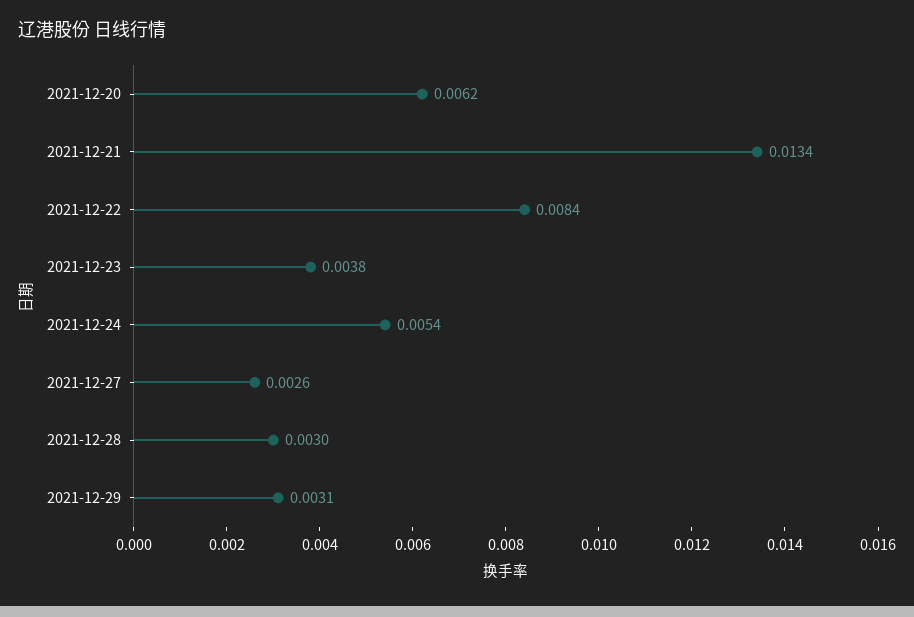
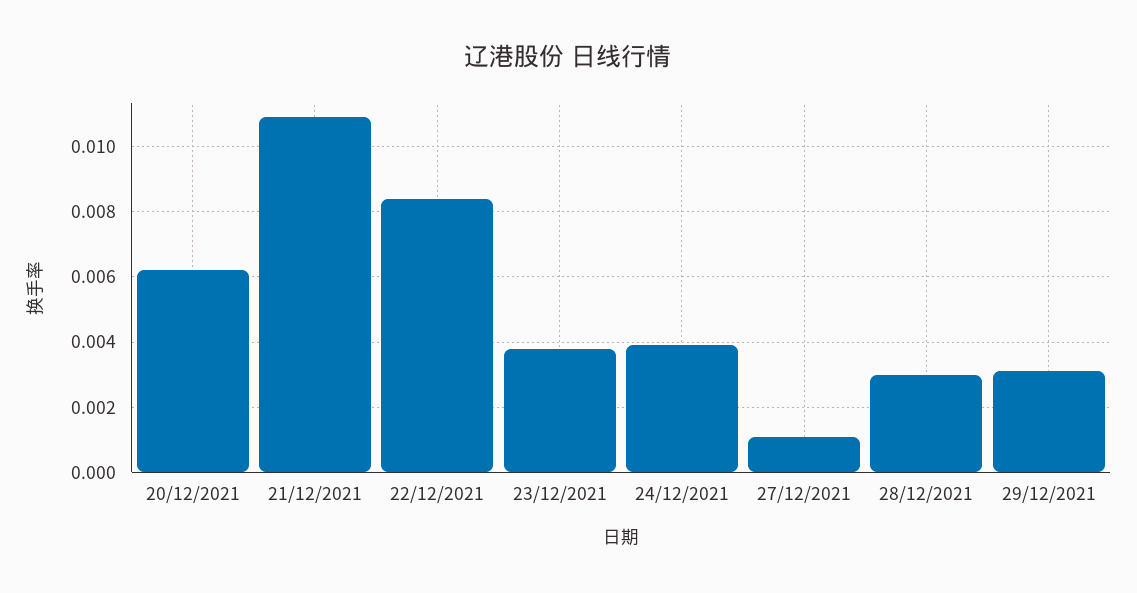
2021-12-21: 0.0134 -> 0.011
2021-12-24: 0.0054 -> 0.004
2021-12-27: 0.0026 -> 0.001

